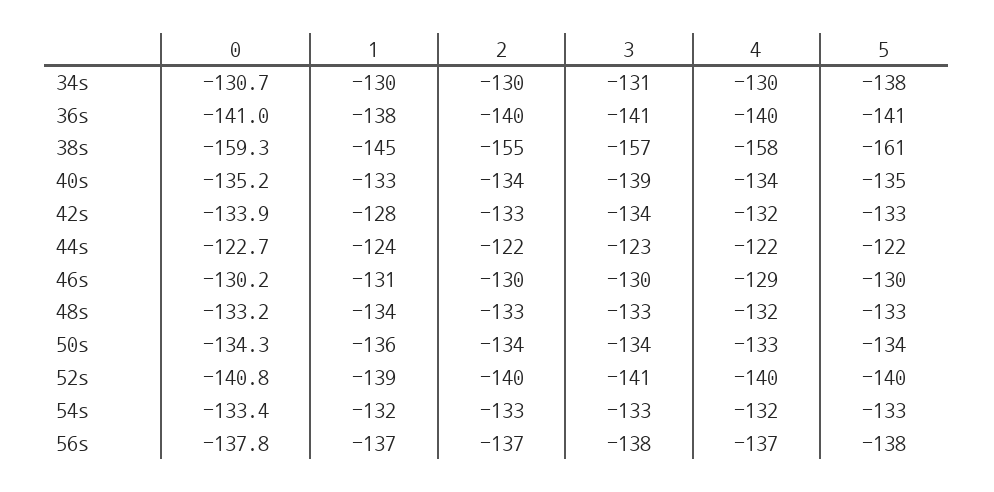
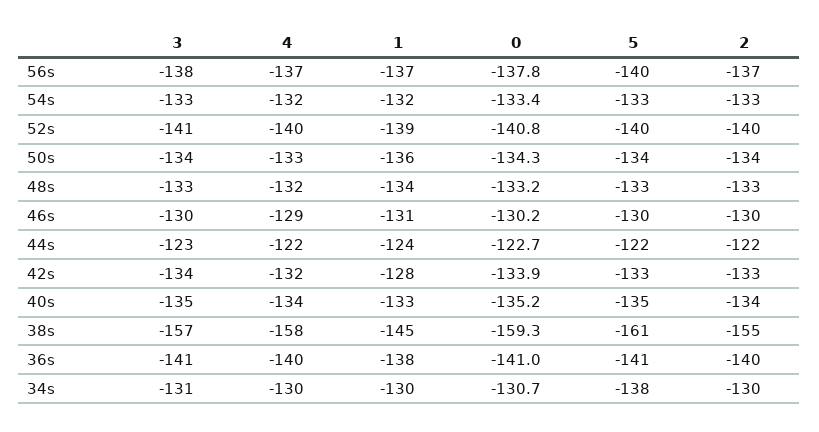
3, 40s: -139 -> -135
5, 56s: -138 -> -140

